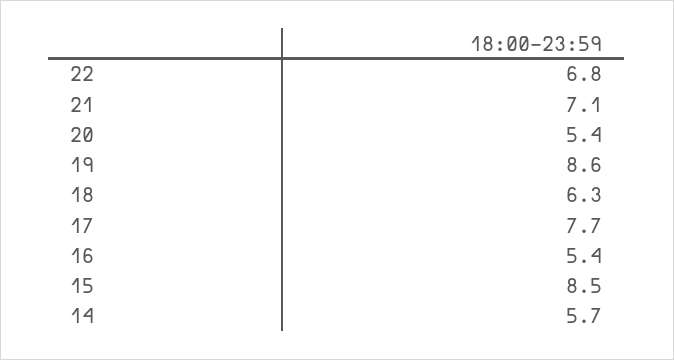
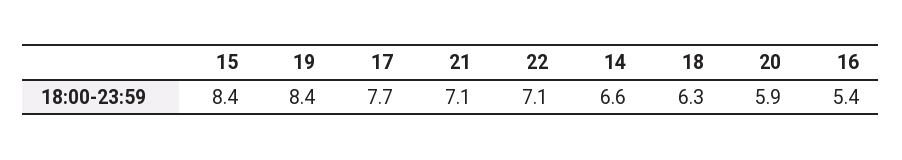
22: 6.8 -> 7.1
20: 5.4 -> 5.9
19: 8.6 -> 8.4
15: 8.5 -> 8.4
14: 5.7 -> 6.6

